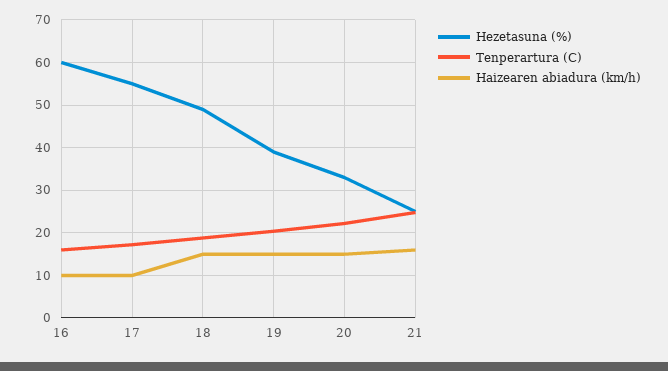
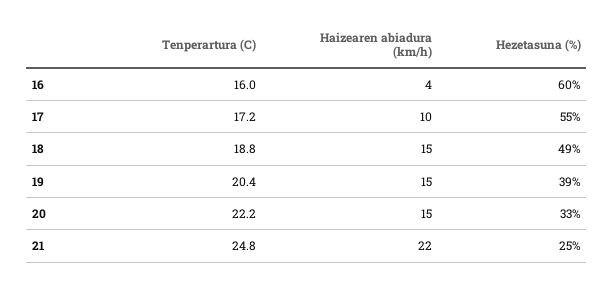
Haizearen abiadura (km/h), 16: 10 -> 4
Haizearen abiadura (km/h), 21: 16 -> 22

